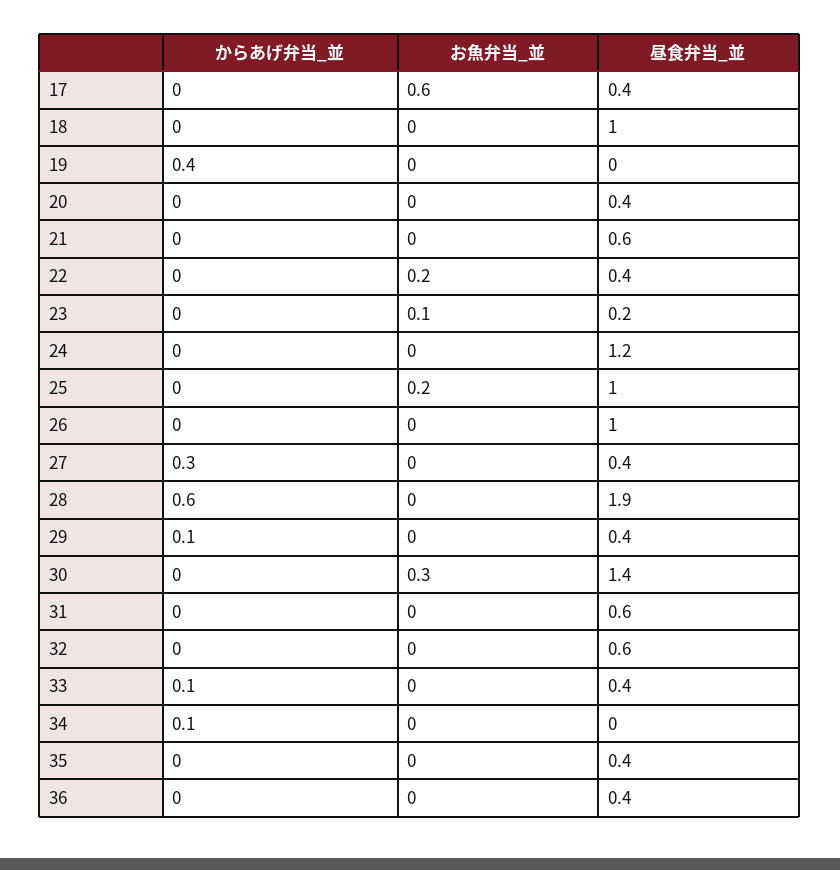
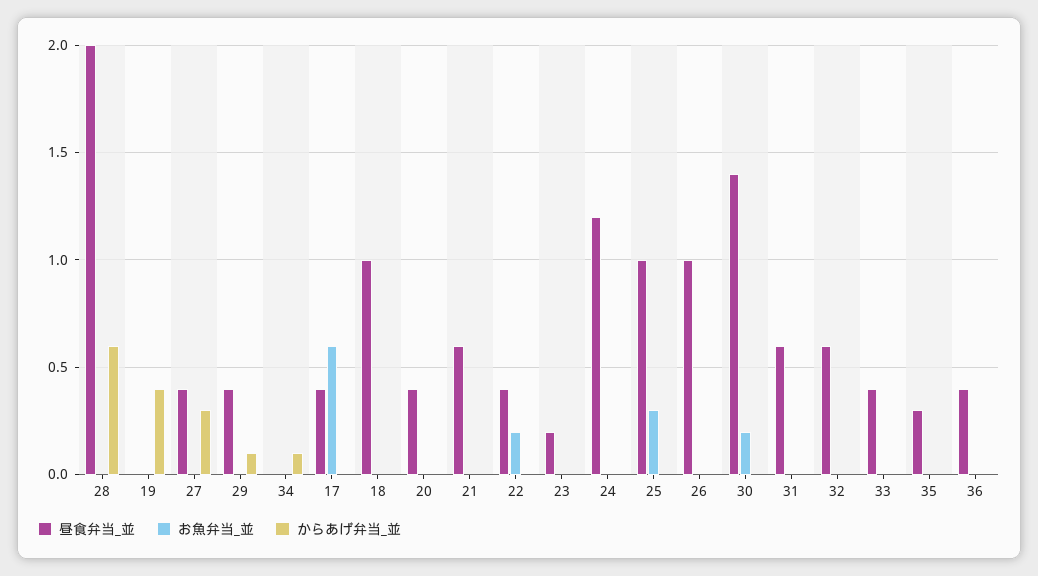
お魚弁当_並, 23: 0.1 -> 0
お魚弁当_並, 25: 0.2 -> 0.3
昼食弁当_並, 28: 1.9 -> 2
お魚弁当_並, 30: 0.3 -> 0.2
からあげ弁当_並, 33: 0.1 -> 0
昼食弁当_並, 35: 0.4 -> 0.3

